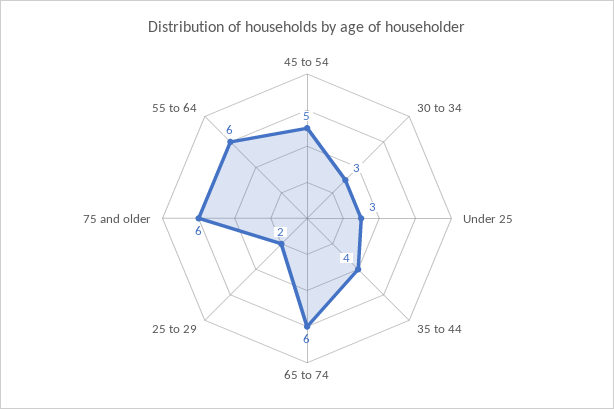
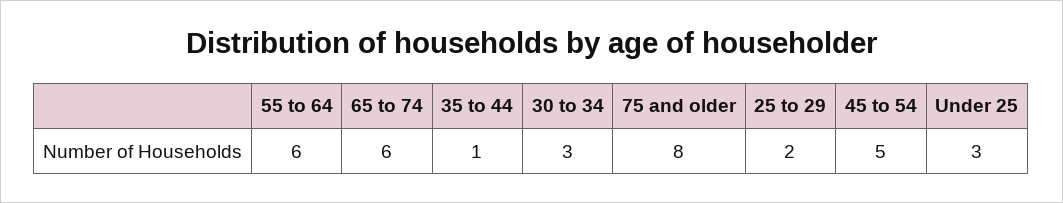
35 to 44: 4 -> 1
75 and older: 6 -> 8

